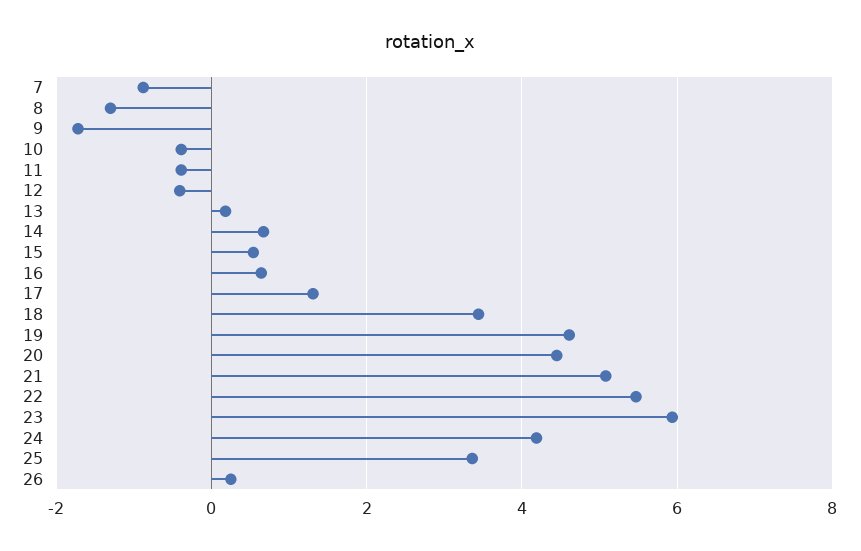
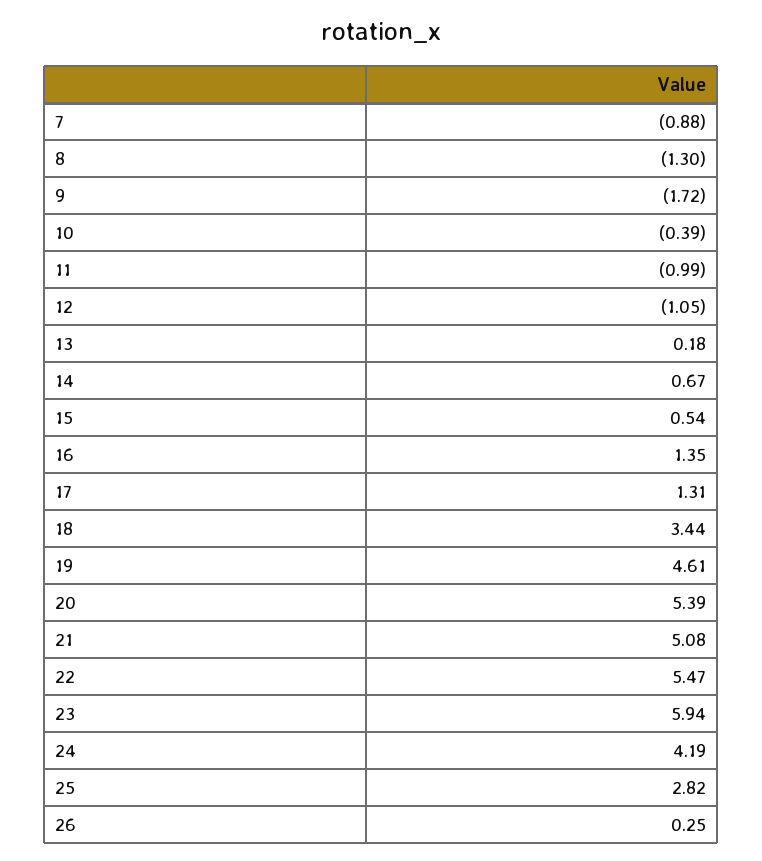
11: -0.4 -> -0.99
12: -0.4 -> -1.05
16: 0.6 -> 1.35
20: 4.4 -> 5.39
25: 3.4 -> 2.82

